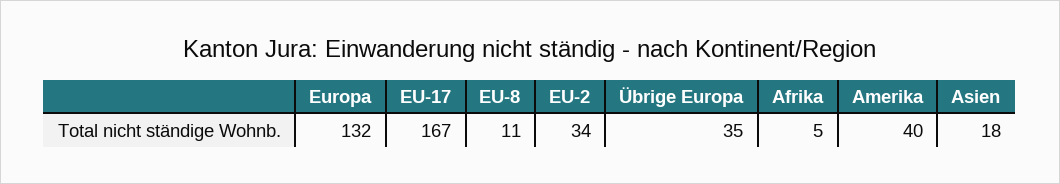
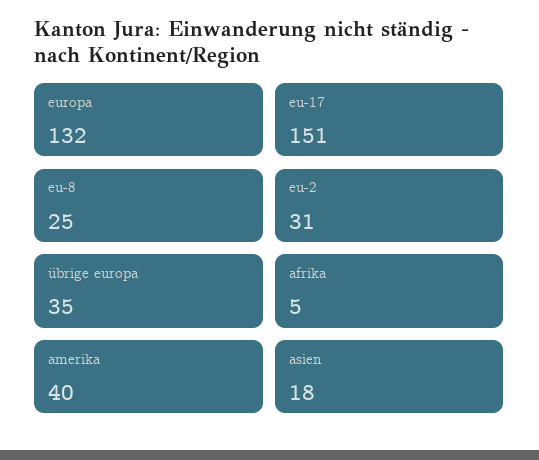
EU-17: 167 -> 151
EU-8: 11 -> 25
EU-2: 34 -> 31

